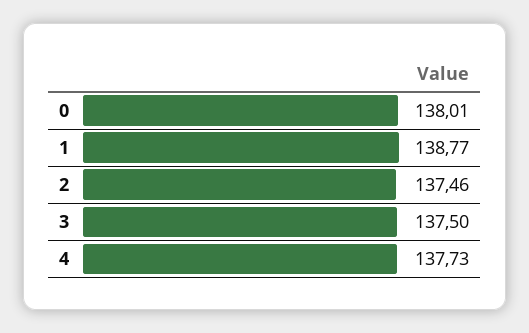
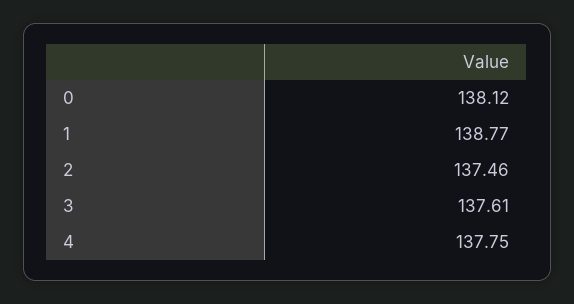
0: 138.01 -> 138.12
3: 137.5 -> 137.61
4: 137.73 -> 137.75

